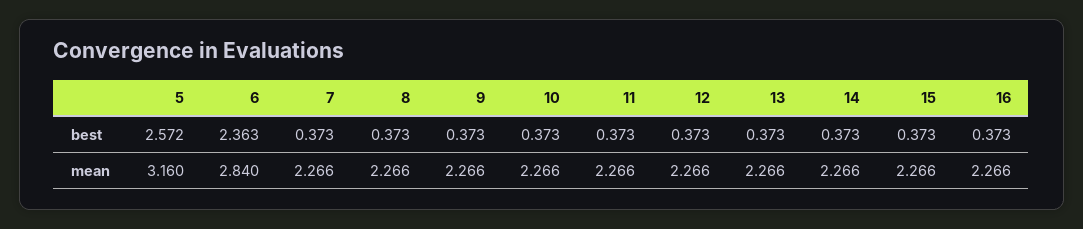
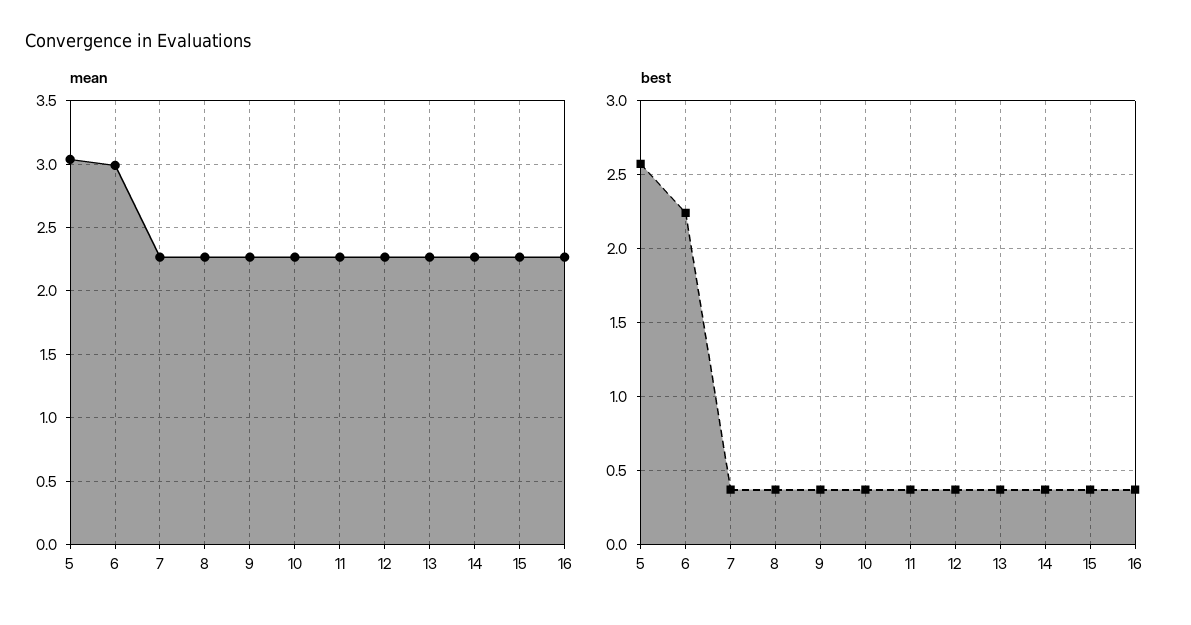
best, 6: 2.363 -> 2.25
mean, 5: 3.16 -> 3.05
mean, 6: 2.84 -> 3

